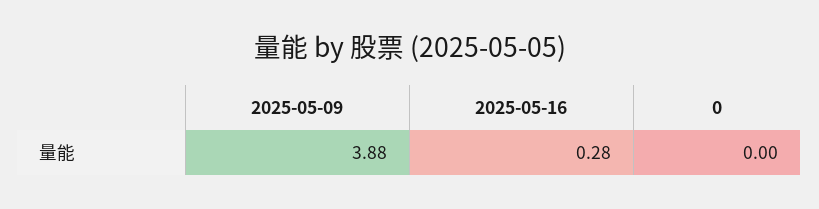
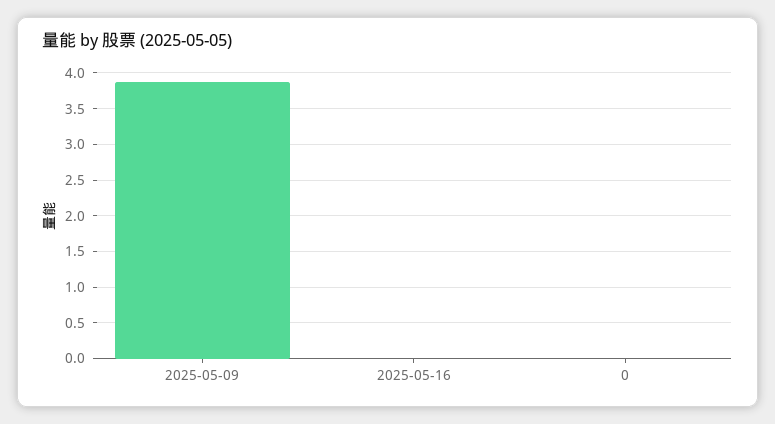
2025-05-16: 0.28 -> 0

